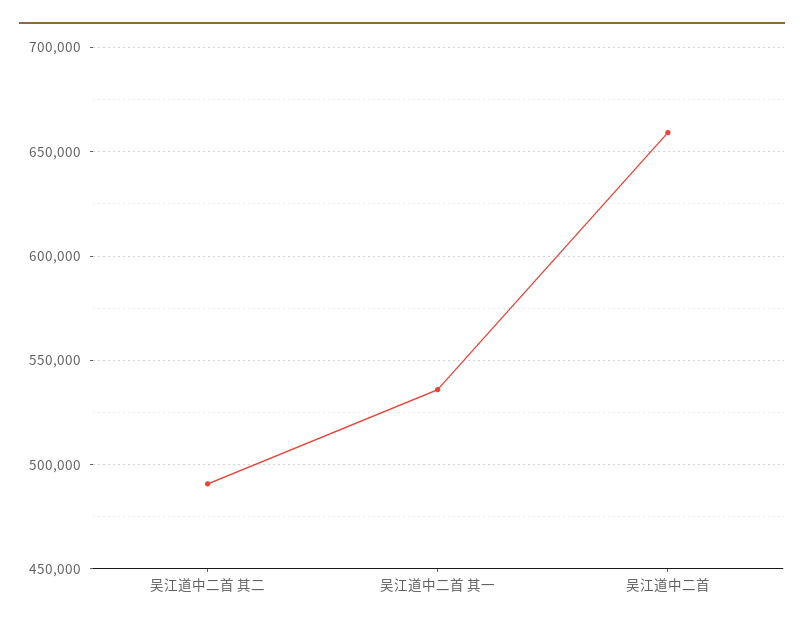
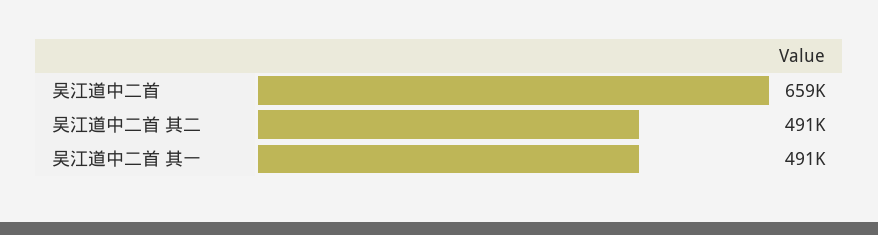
吴江道中二首 其一: 535000 -> 491000

